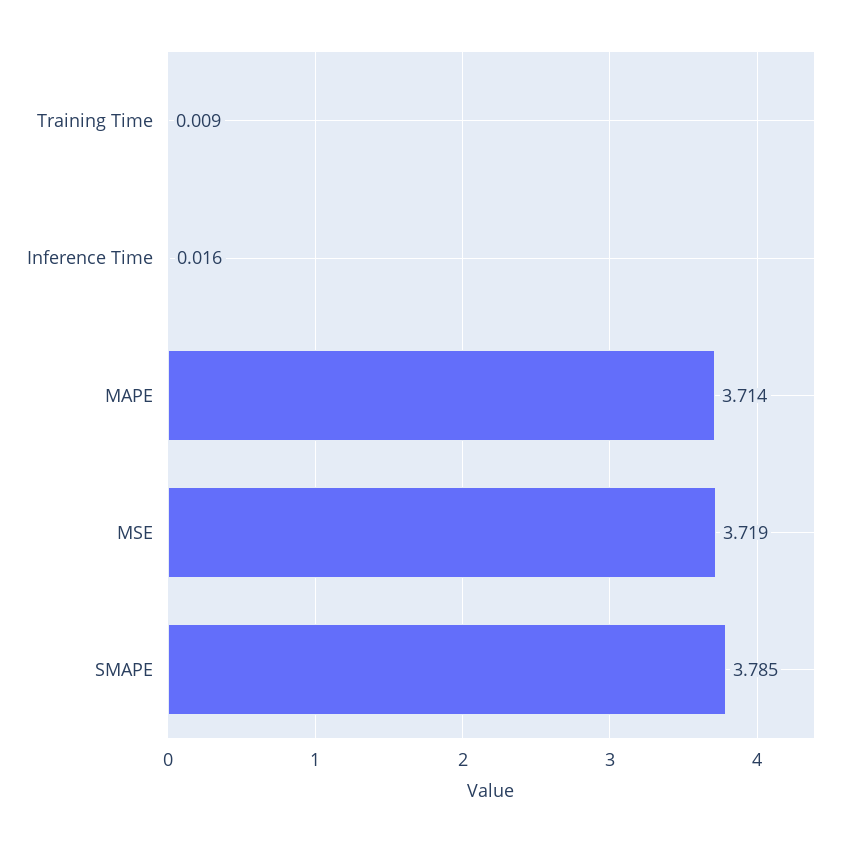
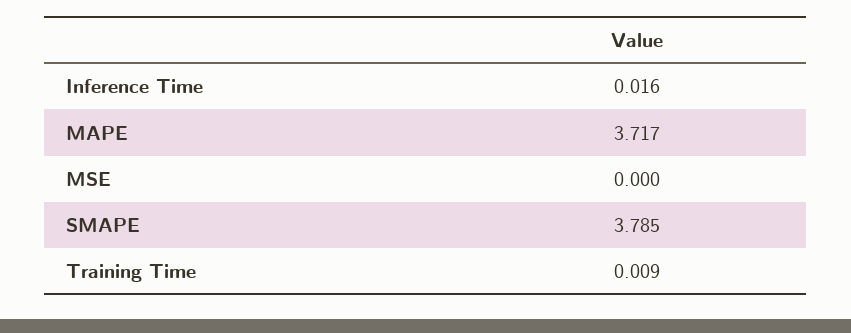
MAPE: 3.714 -> 3.717
MSE: 3.719 -> 0

